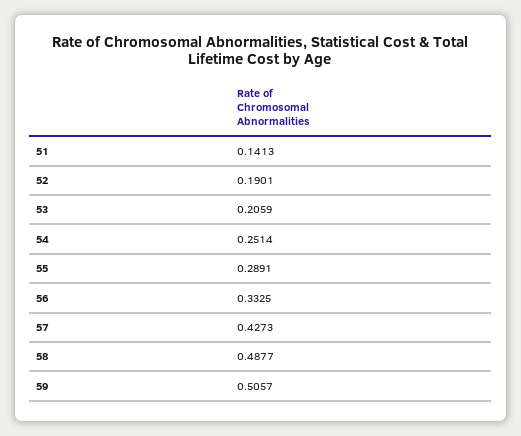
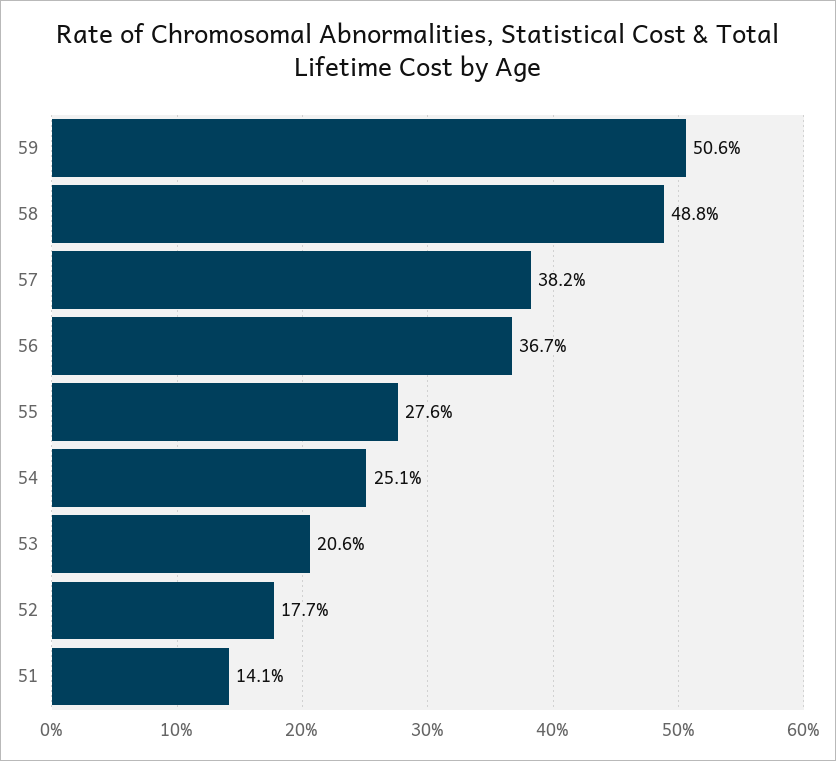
52: 0.1901 -> 0.177
55: 0.2891 -> 0.276
56: 0.3325 -> 0.367
57: 0.4273 -> 0.382

